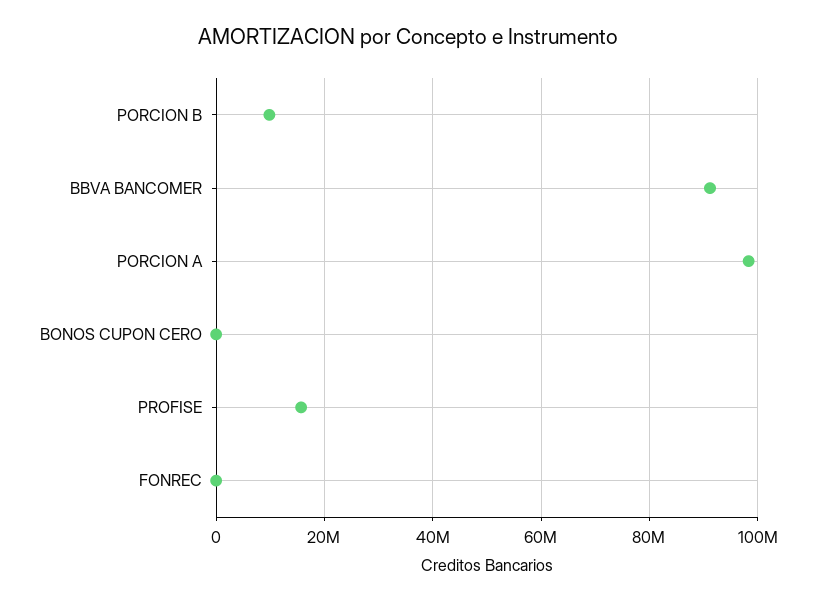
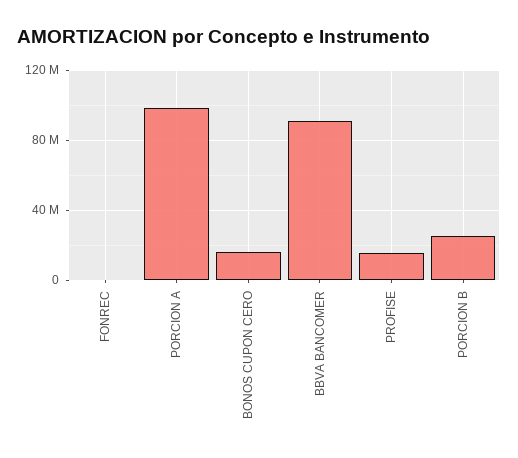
PORCION B: 10000000 -> 25000000
BONOS CUPON CERO: 0 -> 15000000

